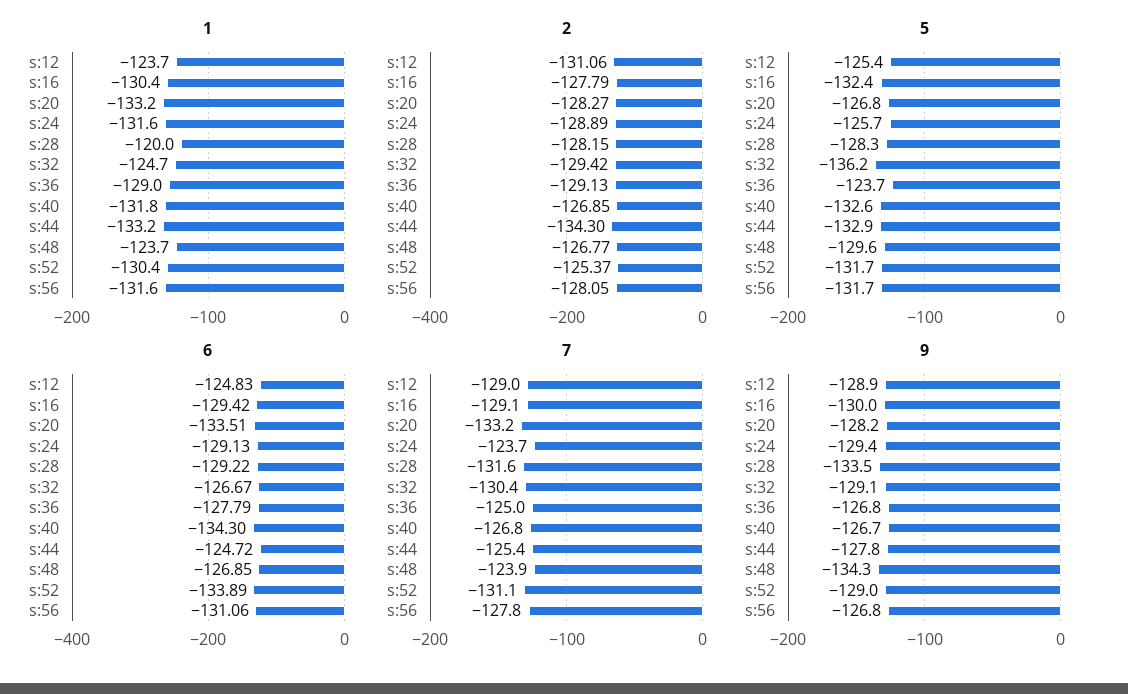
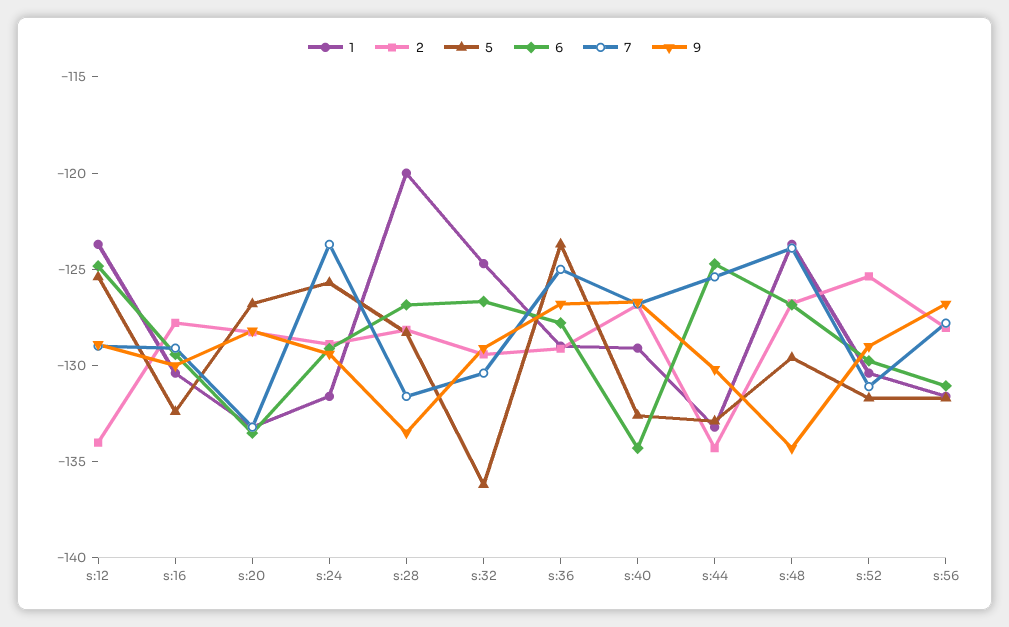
1, s:40: -131.8 -> -129
2, s:12: -131.06 -> -134
6, s:28: -129.22 -> -127
6, s:52: -133.89 -> -130
9, s:44: -127.8 -> -130

